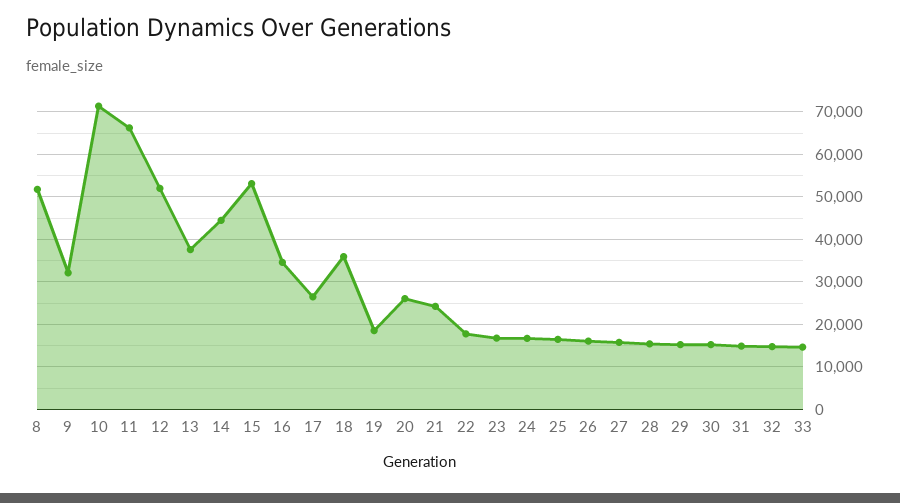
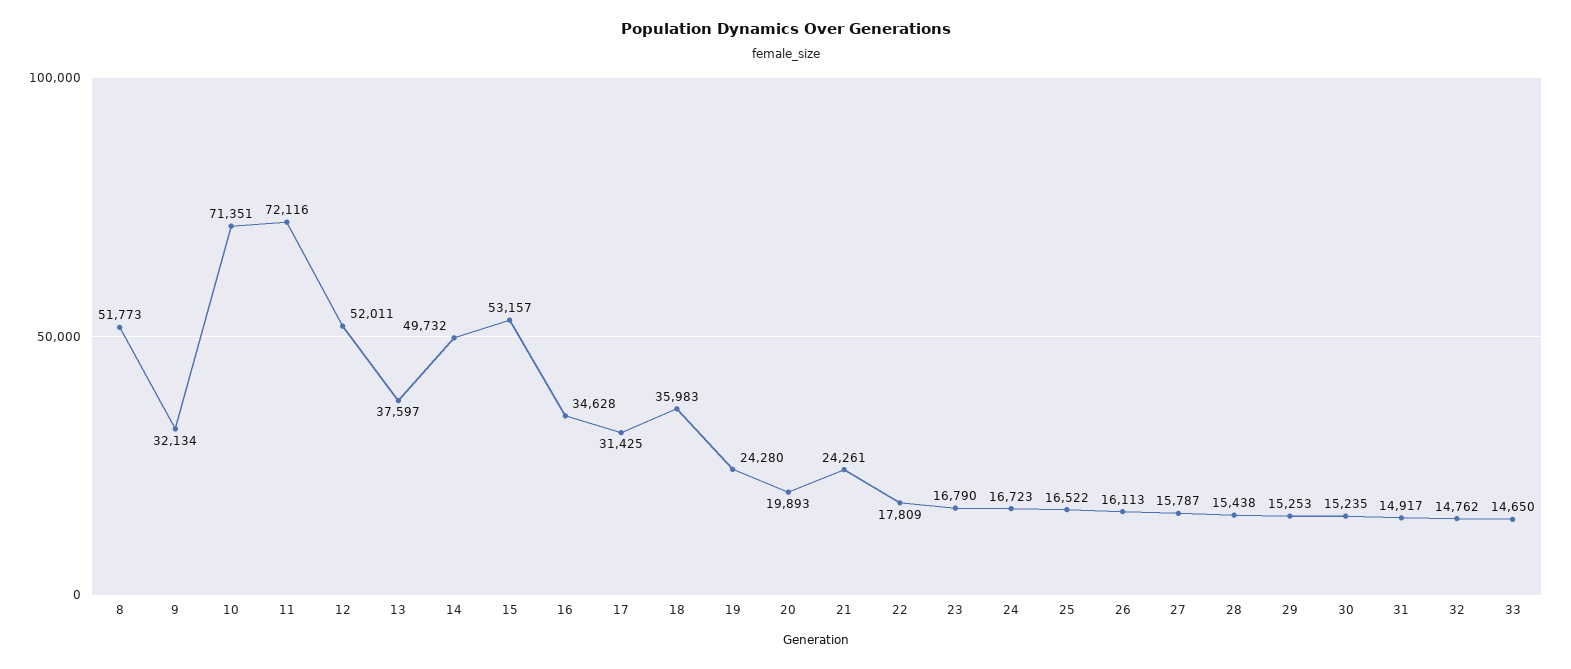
11: 66000 -> 72116
14: 44000 -> 49732
17: 26000 -> 31425
19: 18000 -> 24280
20: 26000 -> 19893

